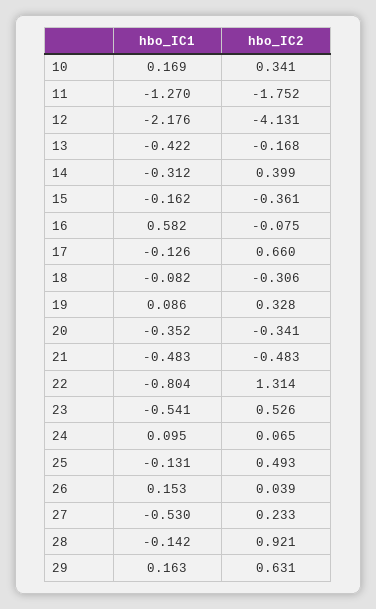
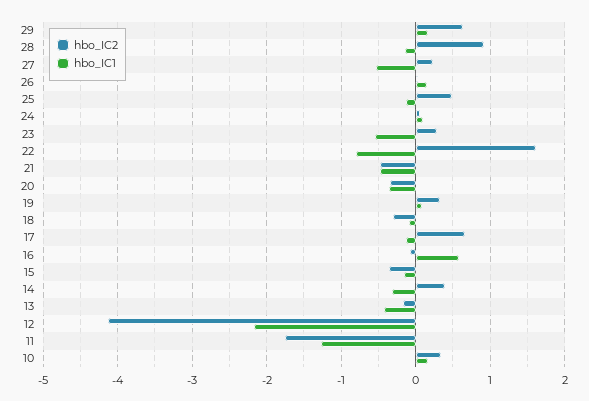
hbo_IC2, 22: 1.314 -> 1.6
hbo_IC2, 23: 0.526 -> 0.3

